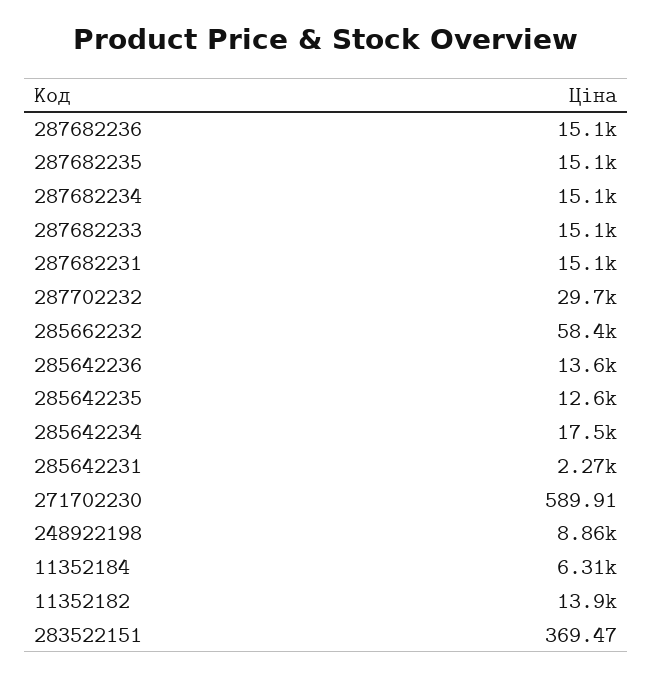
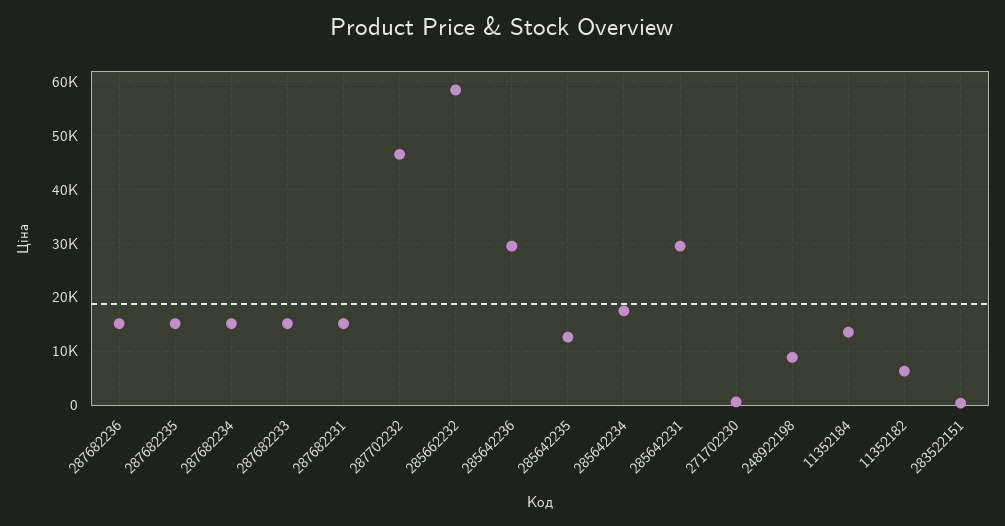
287702232: 29700 -> 46000
285642236: 13600 -> 30000
285642231: 2270 -> 30000
11352184: 6310 -> 14000
11352182: 13900 -> 6000

